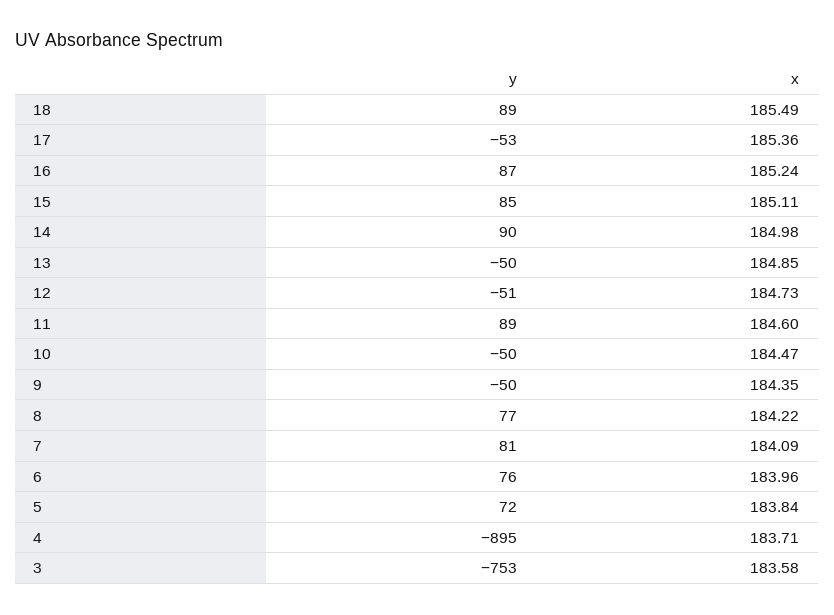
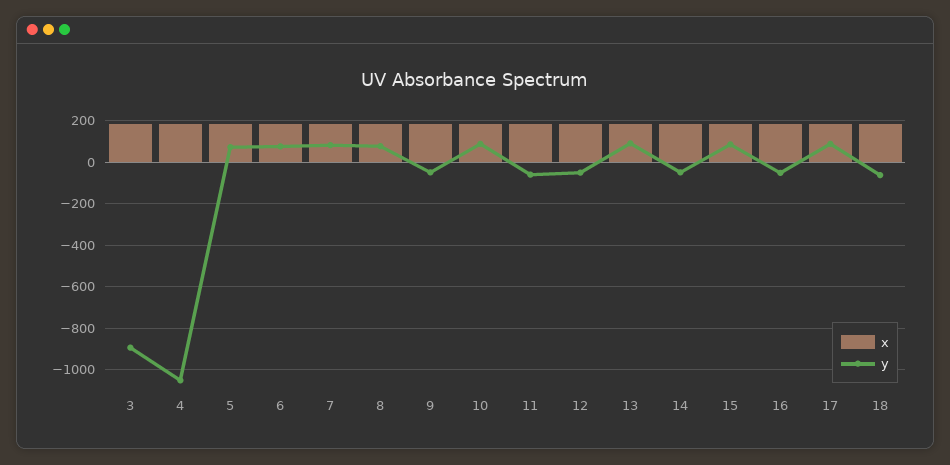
y, 18: 89 -> -50
y, 17: -53 -> 100
y, 16: 87 -> -50
y, 14: 90 -> -50
y, 13: -50 -> 100
y, 11: 89 -> -50
y, 10: -50 -> 100
y, 4: -895 -> -1050
y, 3: -753 -> -900

